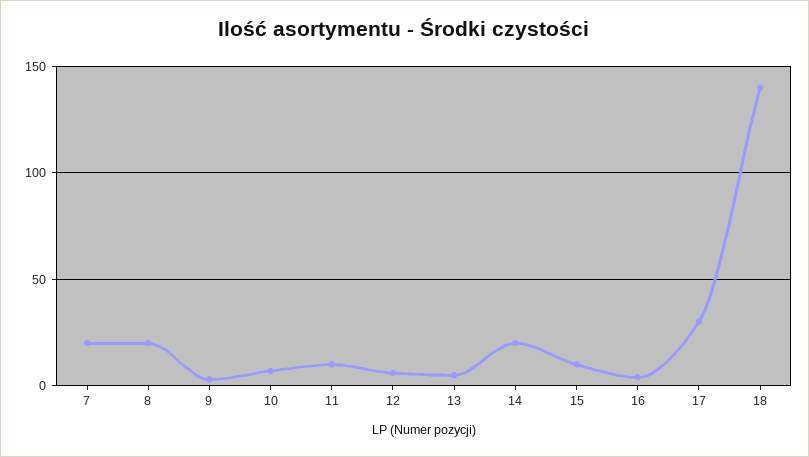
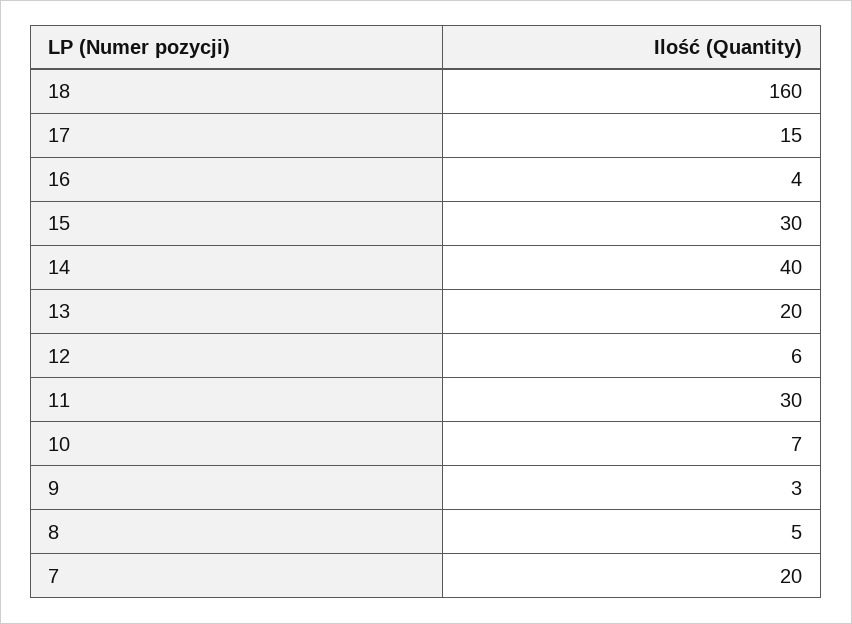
8: 20 -> 5
11: 10 -> 30
13: 5 -> 20
14: 20 -> 40
15: 10 -> 30
17: 30 -> 15
18: 140 -> 160

